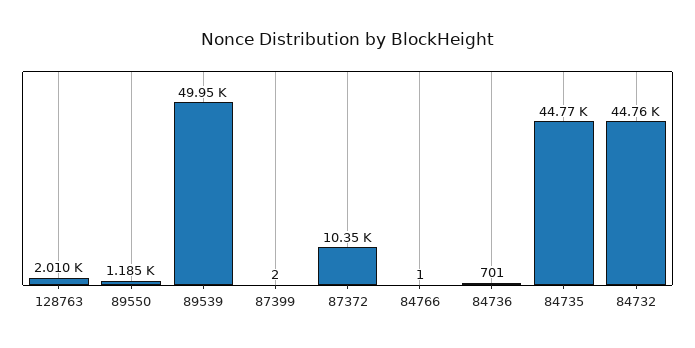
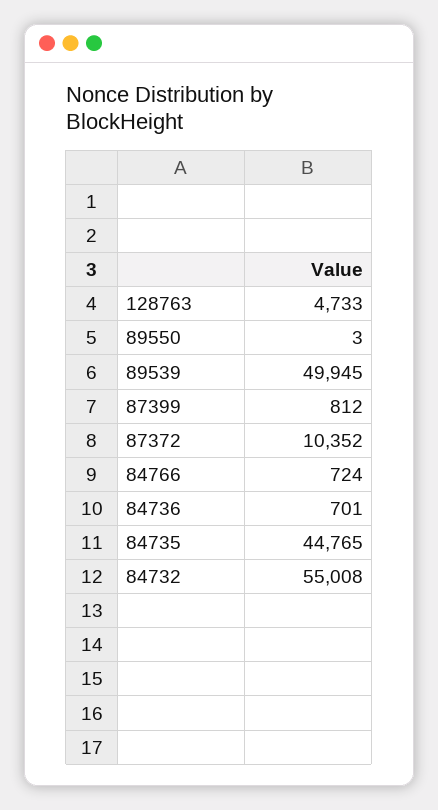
128763: 2010 -> 4733
89550: 1185 -> 3
87399: 2 -> 812
84766: 1 -> 724
84732: 44760 -> 55008

